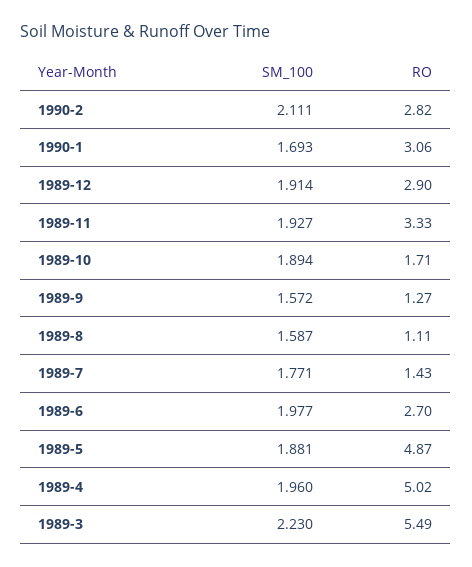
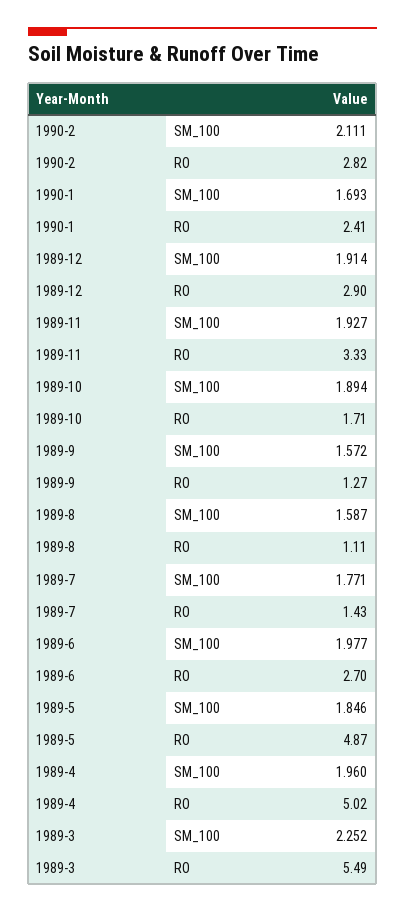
RO, 1990-1: 3.06 -> 2.41
SM_100, 1989-5: 1.881 -> 1.846
SM_100, 1989-3: 2.23 -> 2.252

